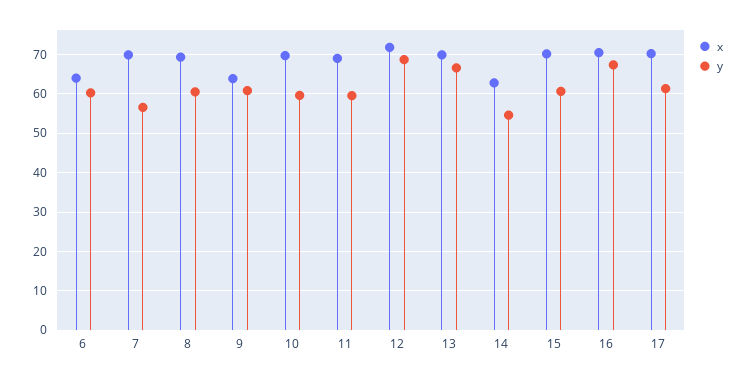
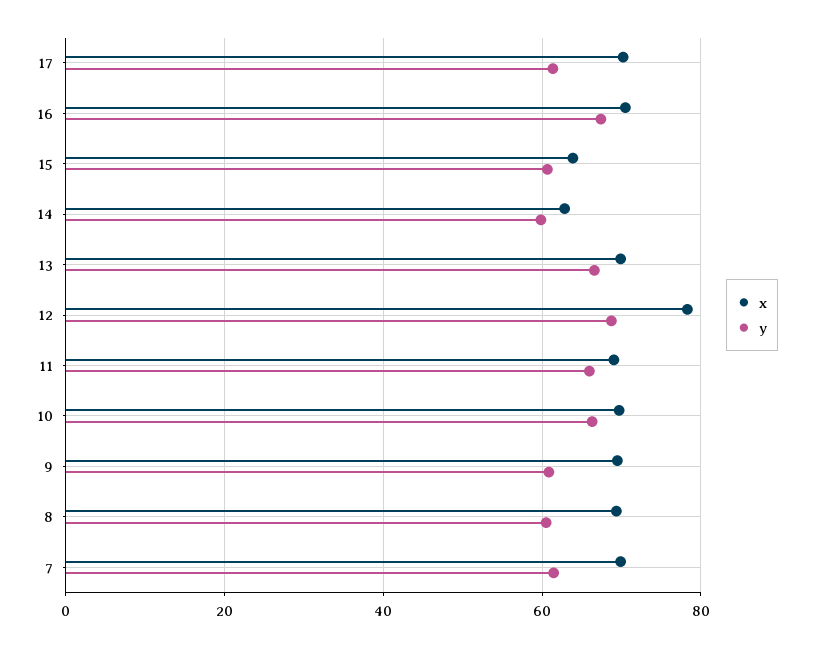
x, 6: 64 -> none
y, 6: 60 -> none
y, 7: 56 -> 62
x, 9: 64 -> 70
y, 10: 60 -> 66
y, 11: 60 -> 66
x, 12: 72 -> 78
y, 14: 54 -> 60
x, 15: 70 -> 64

